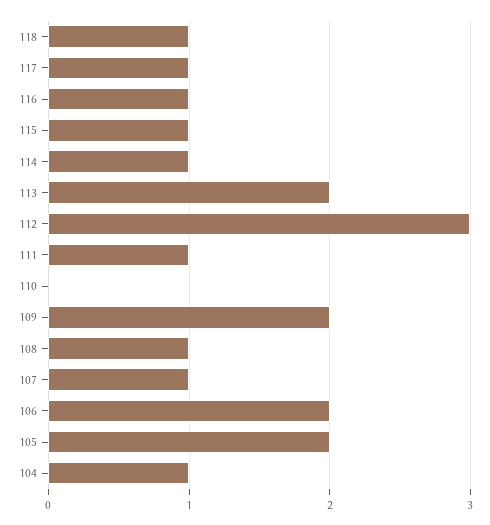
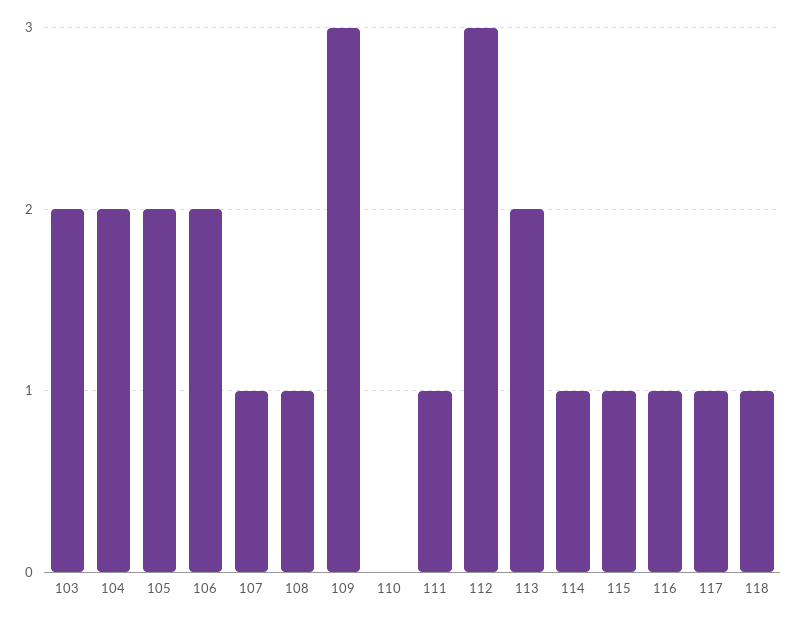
109: 2 -> 3
104: 1 -> 2
103: none -> 2

